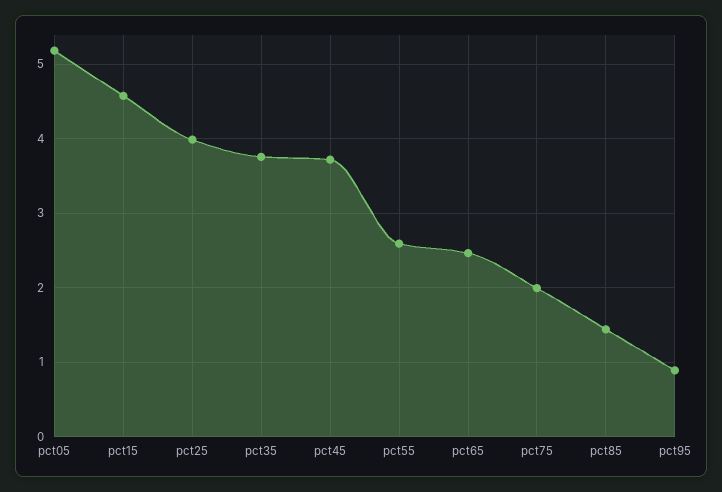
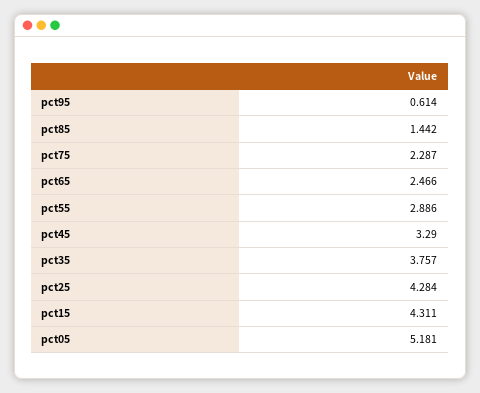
pct15: 4.6 -> 4.311
pct25: 4 -> 4.284
pct45: 3.7 -> 3.29
pct55: 2.6 -> 2.886
pct75: 2 -> 2.287
pct95: 0.9 -> 0.614

